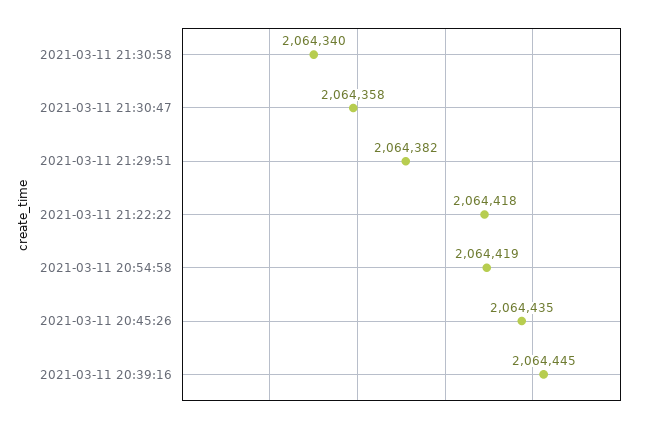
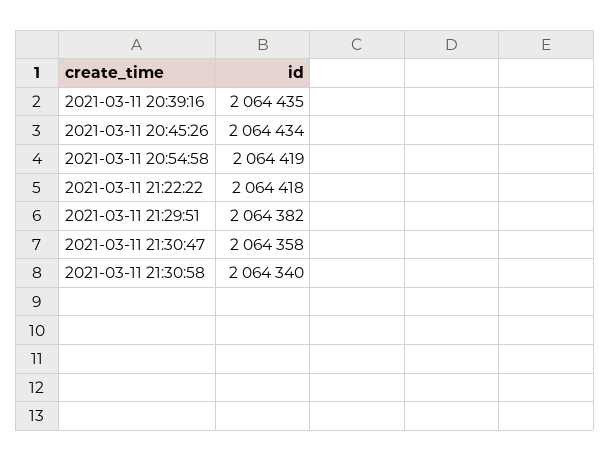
2021-03-11 20:45:26: 2064435 -> 2064434
2021-03-11 20:39:16: 2064445 -> 2064435

